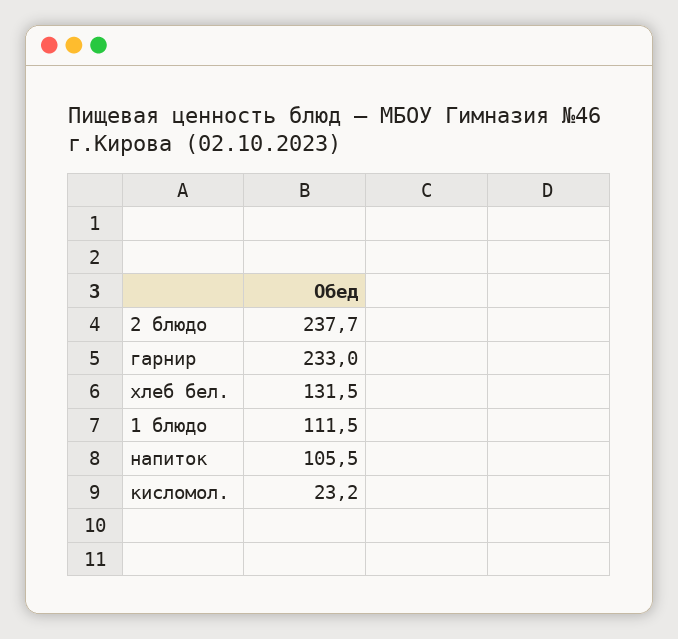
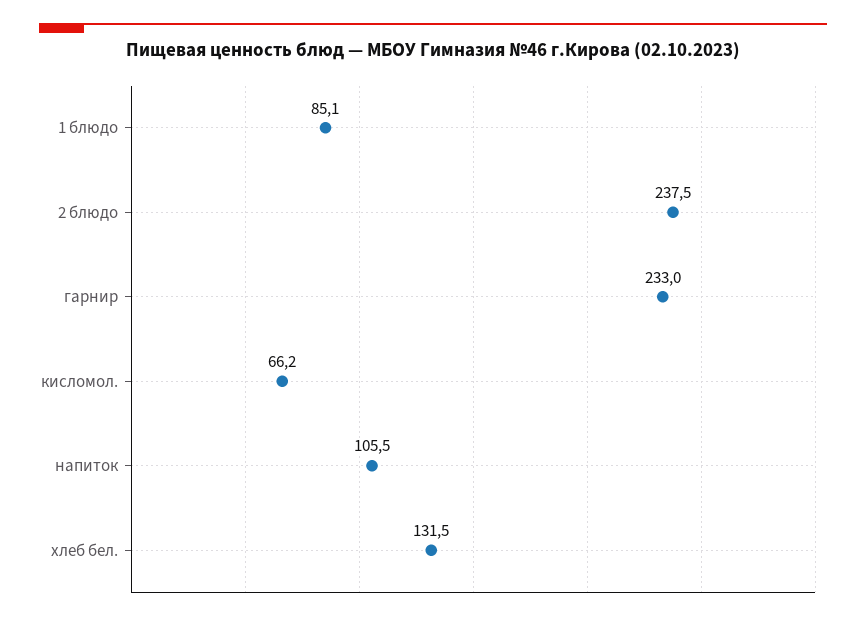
2 блюдо: 237.7 -> 237.5
1 блюдо: 111.5 -> 85.1
кисломол.: 23.2 -> 66.2

